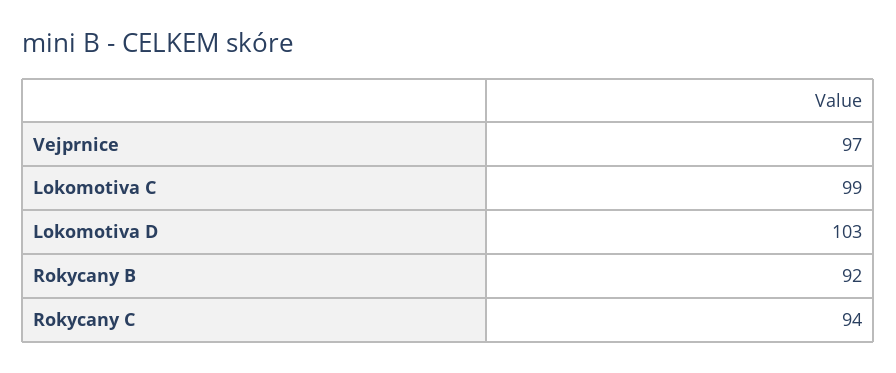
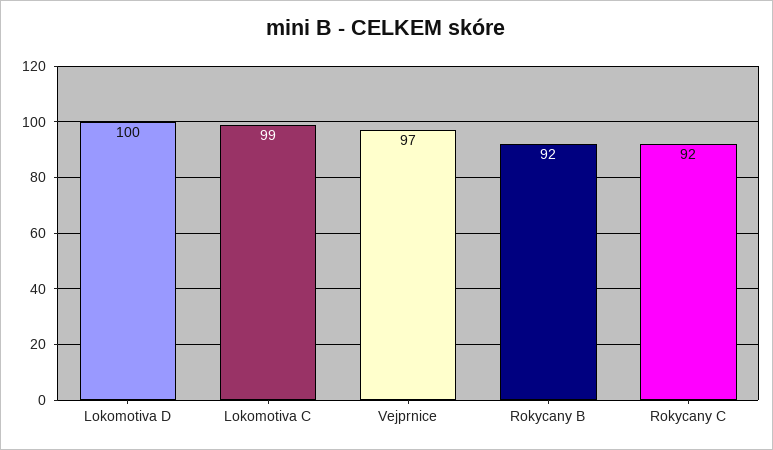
Lokomotiva D: 103 -> 100
Rokycany C: 94 -> 92

